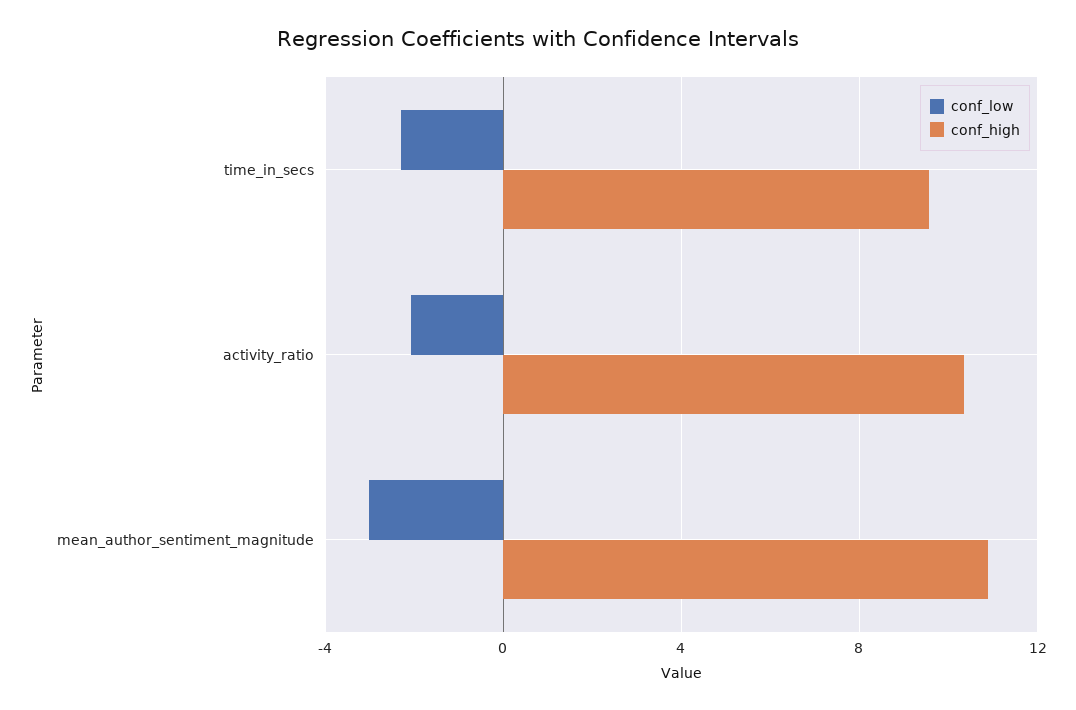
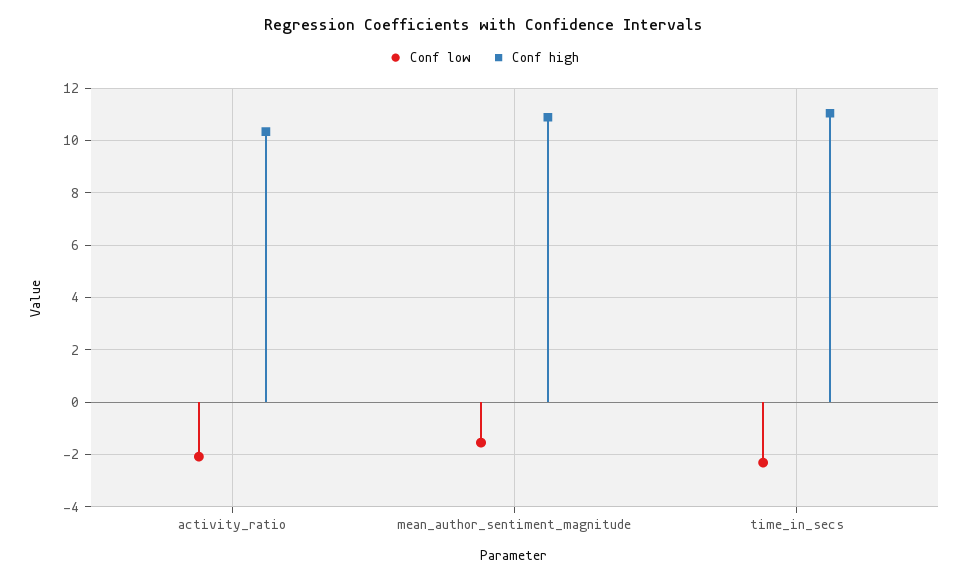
conf_high, time_in_secs: 9.5 -> 11
conf_low, mean_author_sentiment_magnitude: -3 -> -1.5

